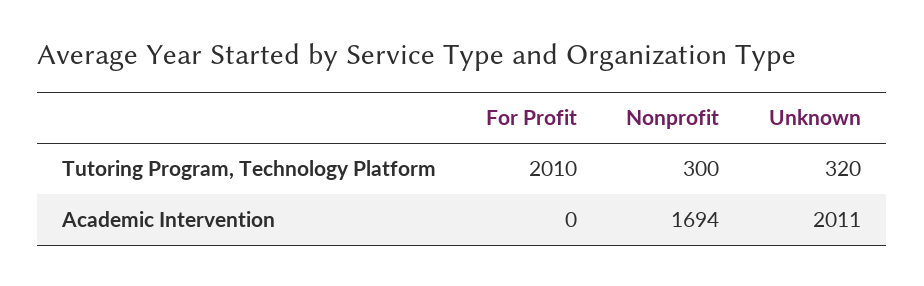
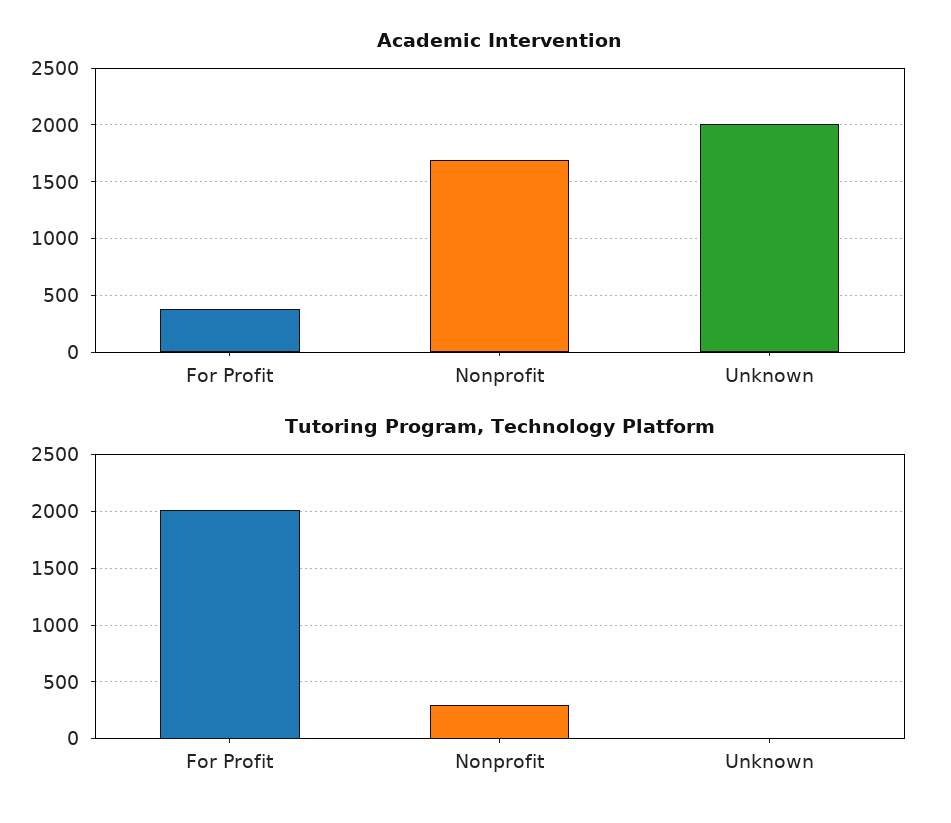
Tutoring Program, Technology Platform, Unknown: 320 -> 0
Academic Intervention, For Profit: 0 -> 400

